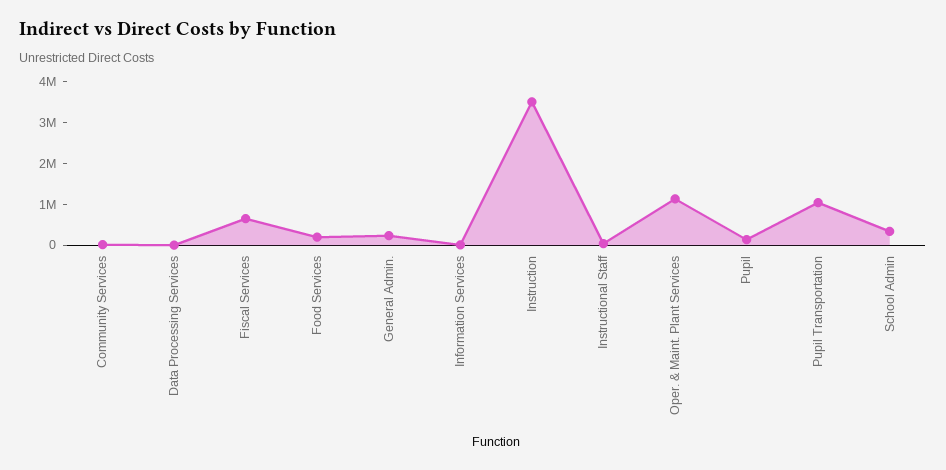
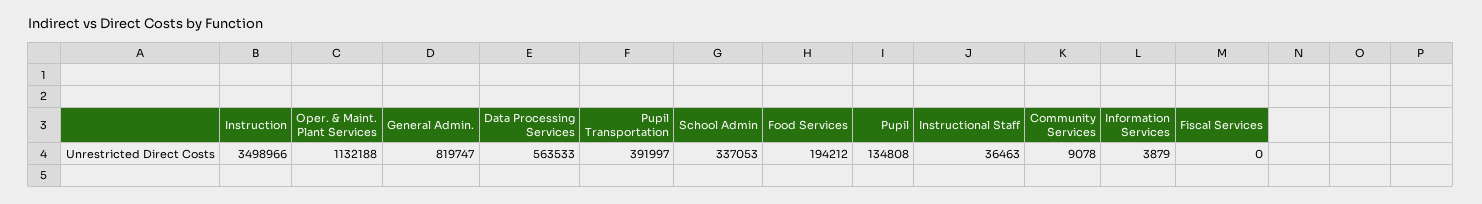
Data Processing Services: 0 -> 563533
Fiscal Services: 600000 -> 0
General Admin.: 200000 -> 819747
Pupil Transportation: 1000000 -> 391997

